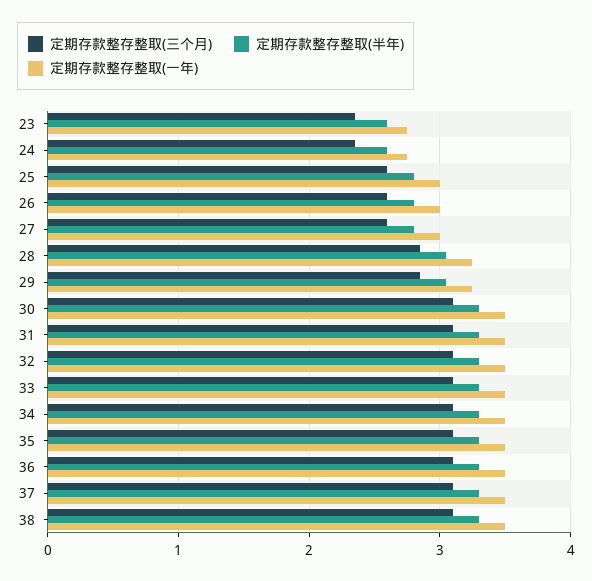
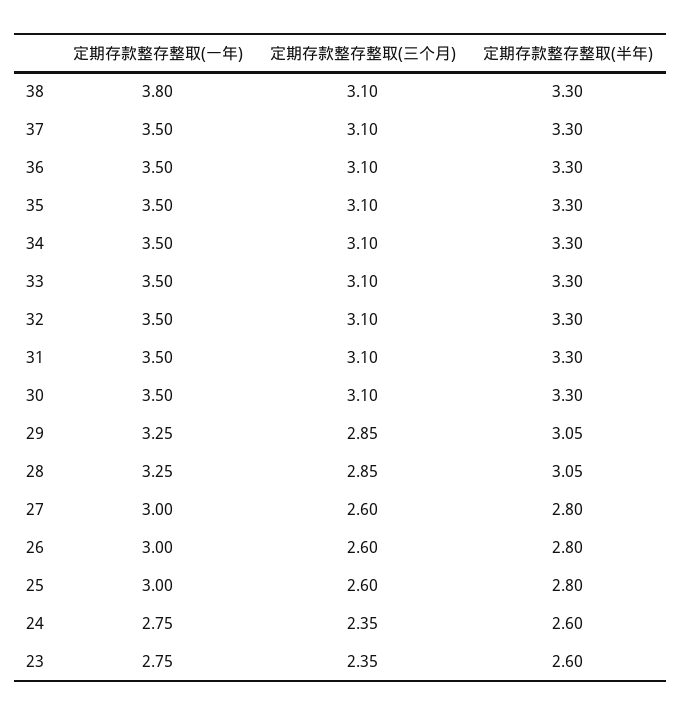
定期存款整存整取(一年), 38: 3.5 -> 3.8

